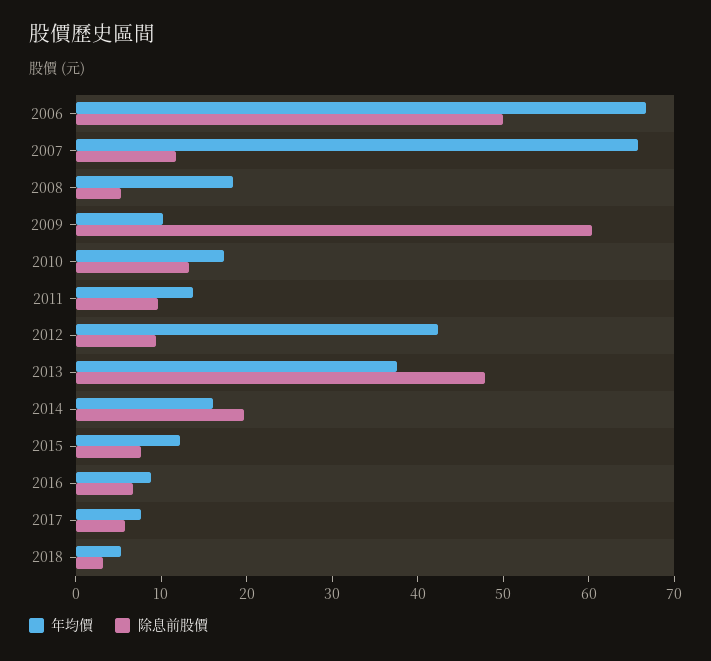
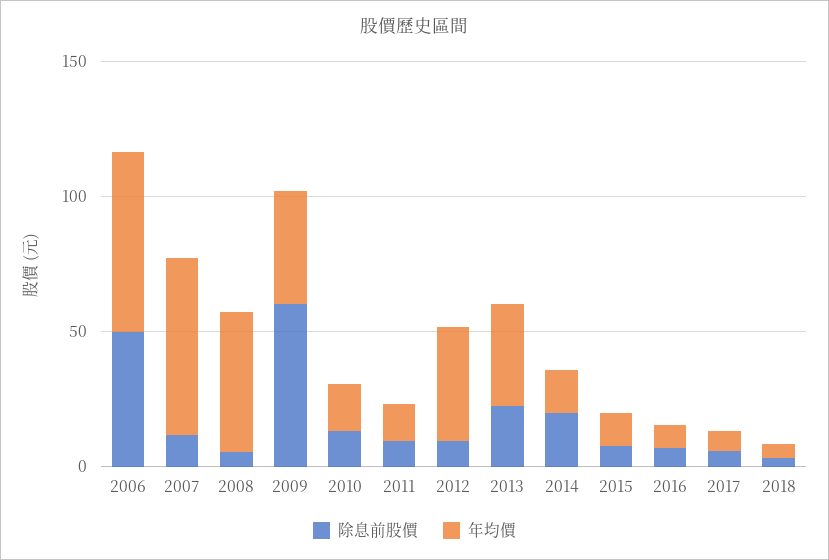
年均價, 2008: 18 -> 50
年均價, 2009: 10 -> 40
除息前股價, 2013: 48 -> 20

